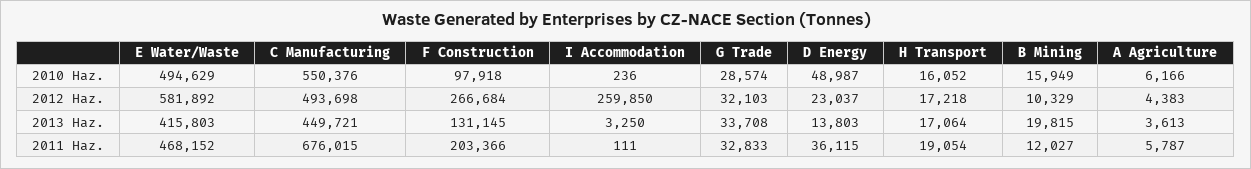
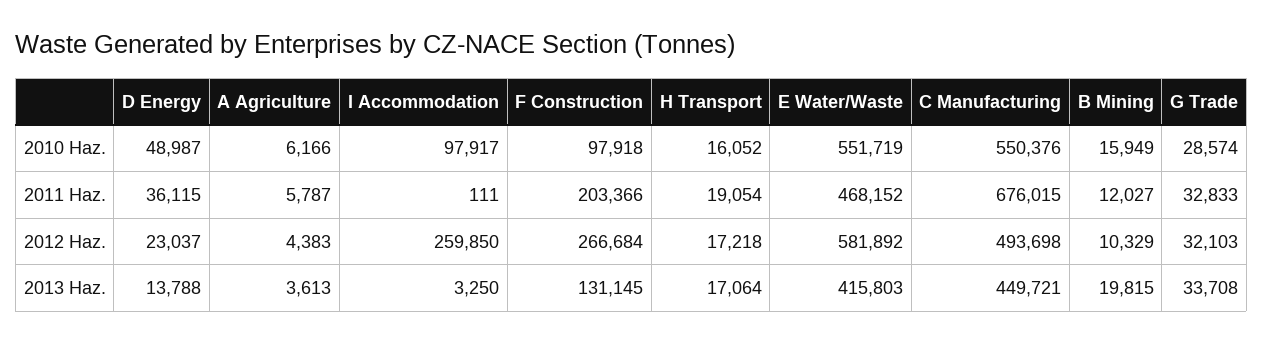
E Water/Waste, 2010 Haz.: 494629 -> 551719
I Accommodation, 2010 Haz.: 236 -> 97917
D Energy, 2013 Haz.: 13803 -> 13788

